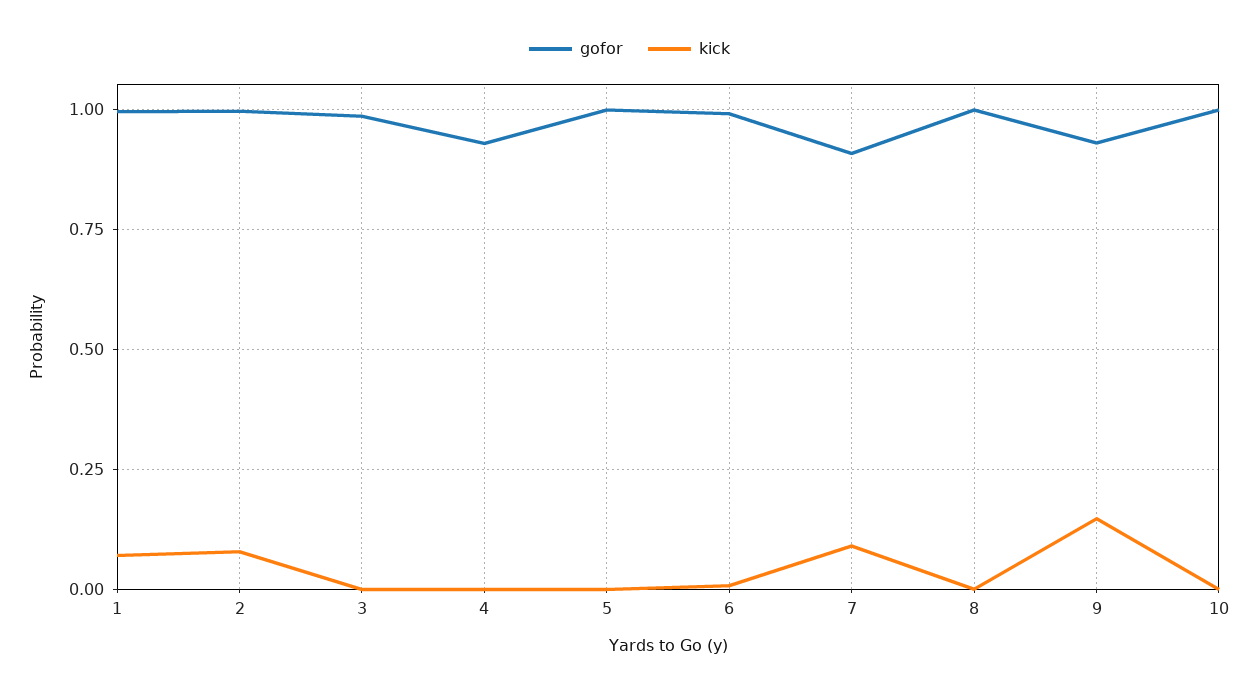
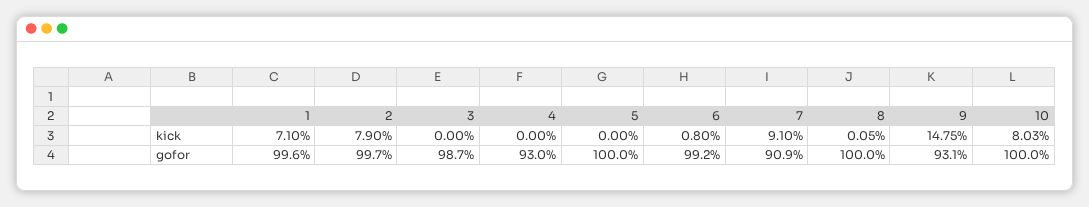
kick, 10: 0 -> 0.0803

